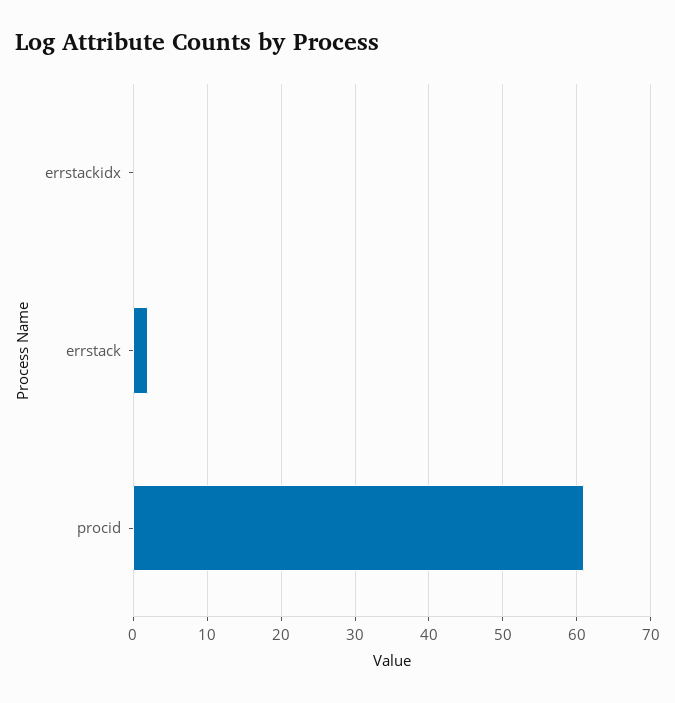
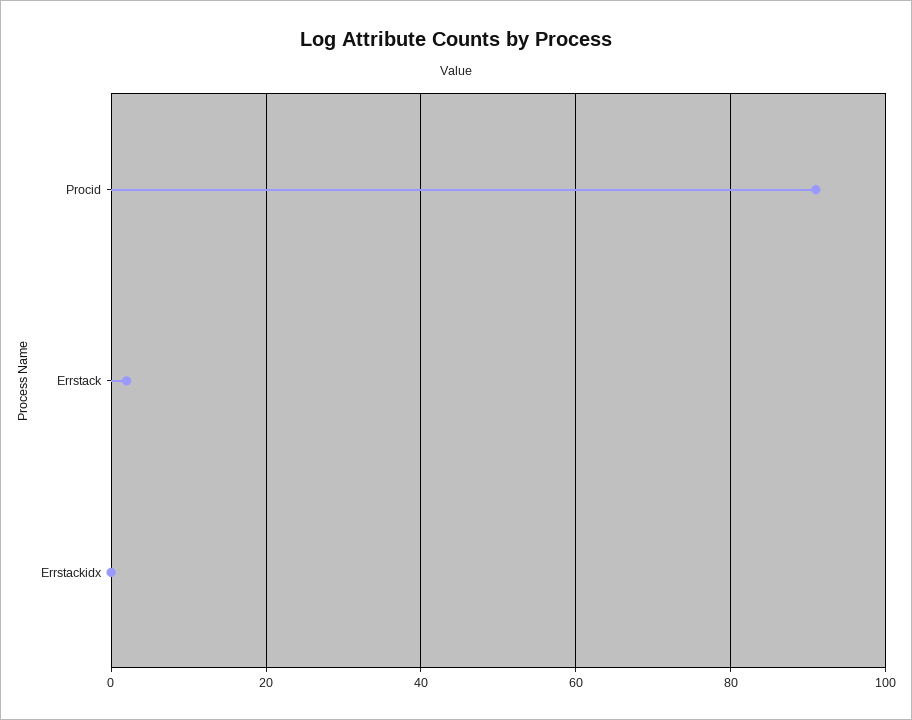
procid: 61 -> 90

